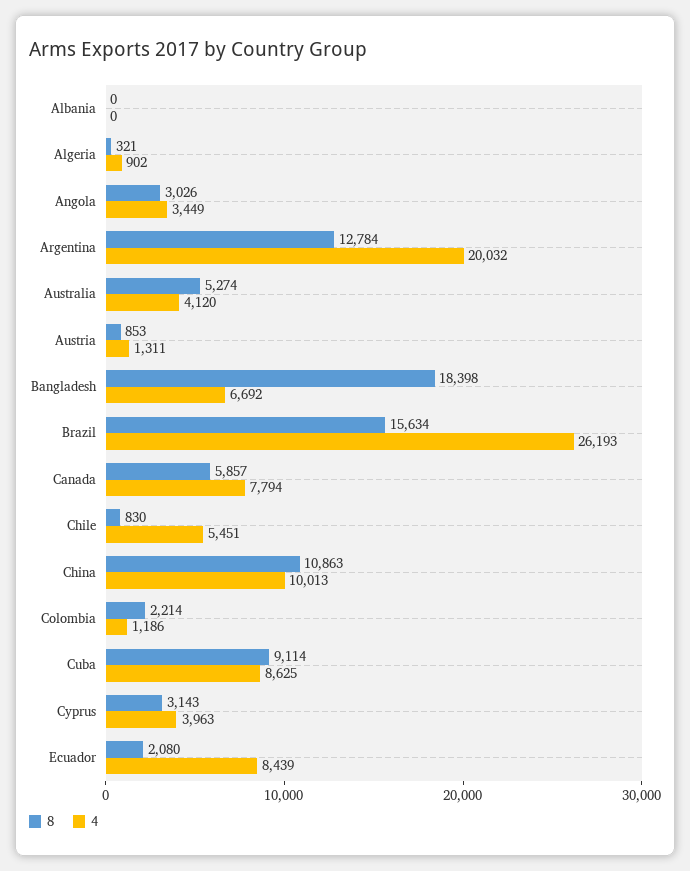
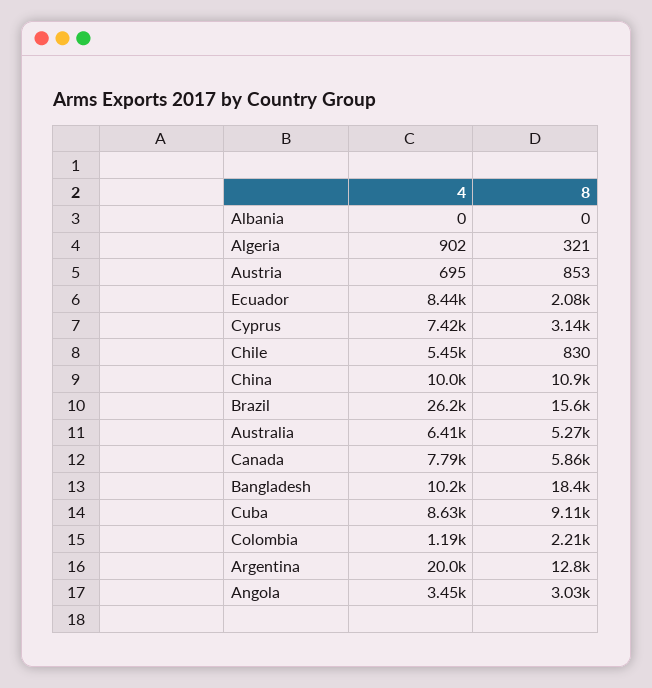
4, Australia: 4120 -> 6410
4, Austria: 1311 -> 695
4, Bangladesh: 6692 -> 10200
4, Cyprus: 3963 -> 7420

